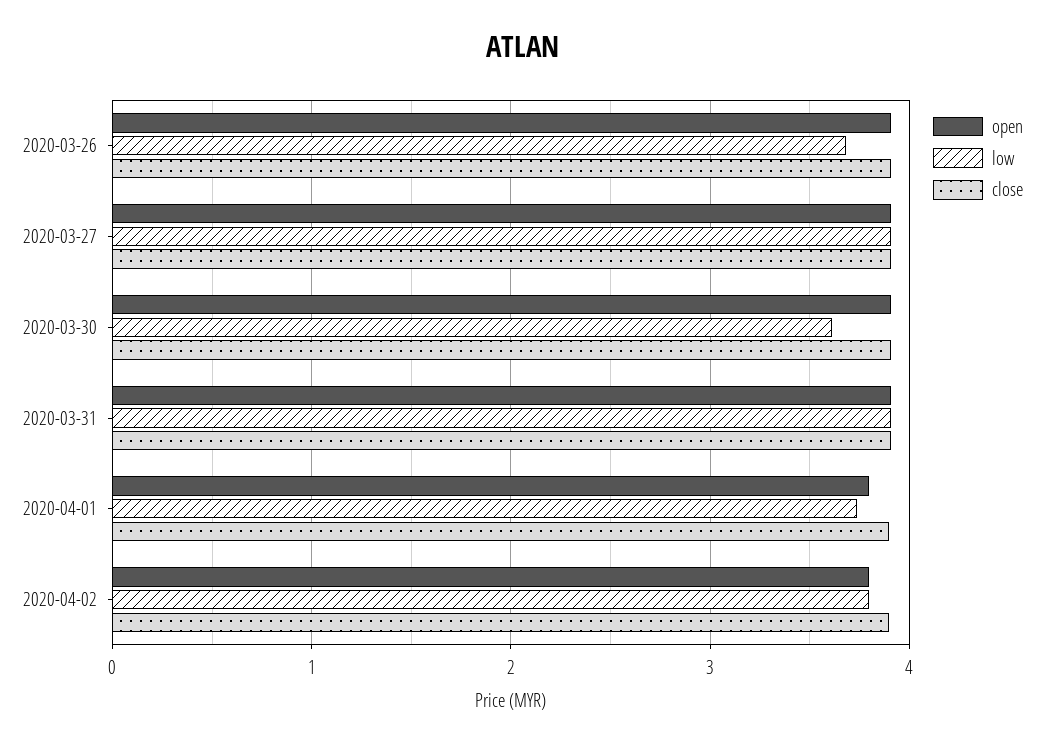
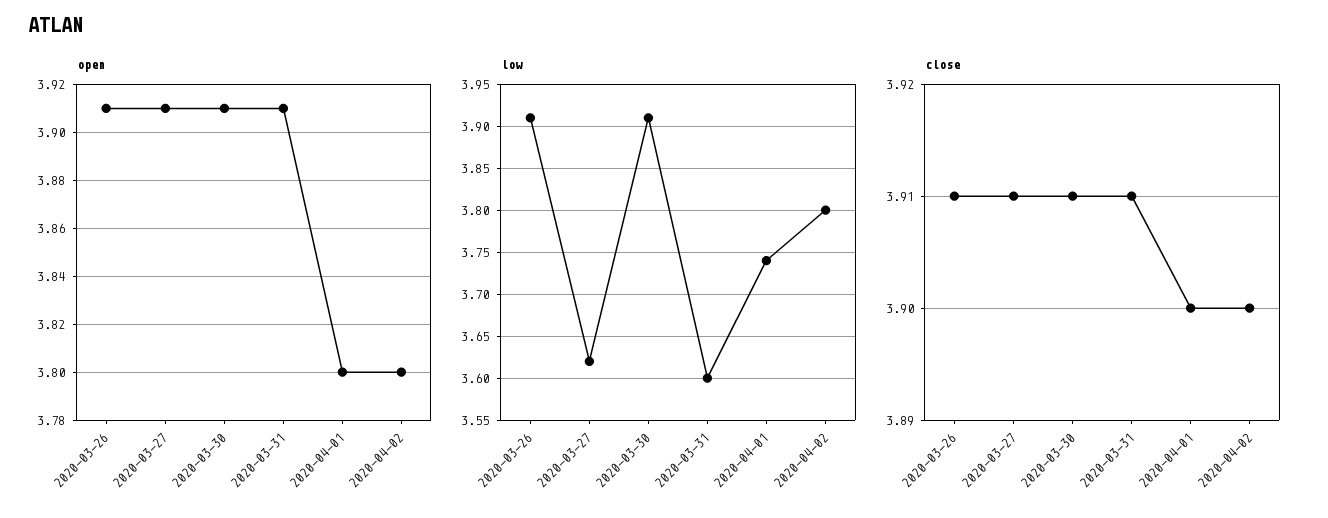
low, 2020-03-26: 3.7 -> 3.91
low, 2020-03-27: 3.9 -> 3.62
low, 2020-03-30: 3.6 -> 3.91
low, 2020-03-31: 3.9 -> 3.6

